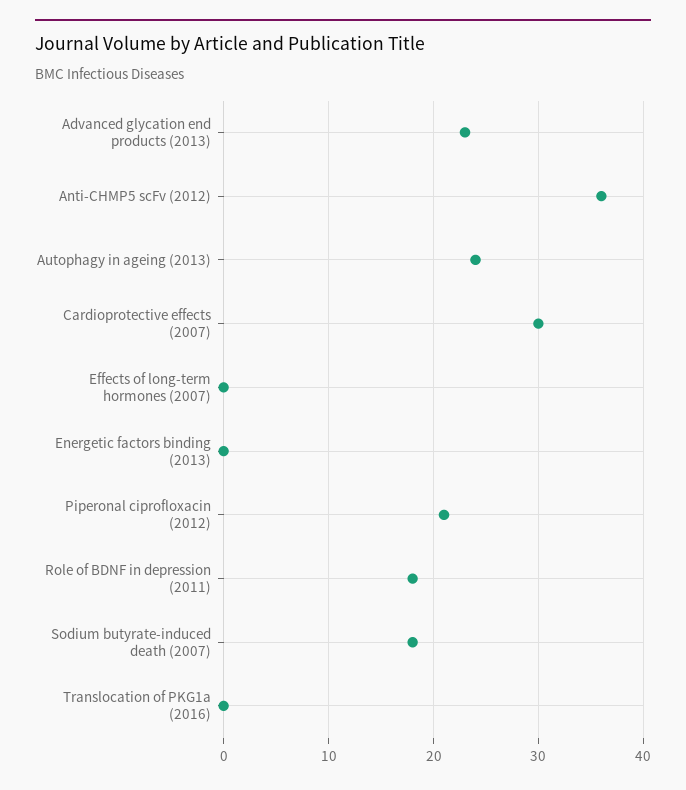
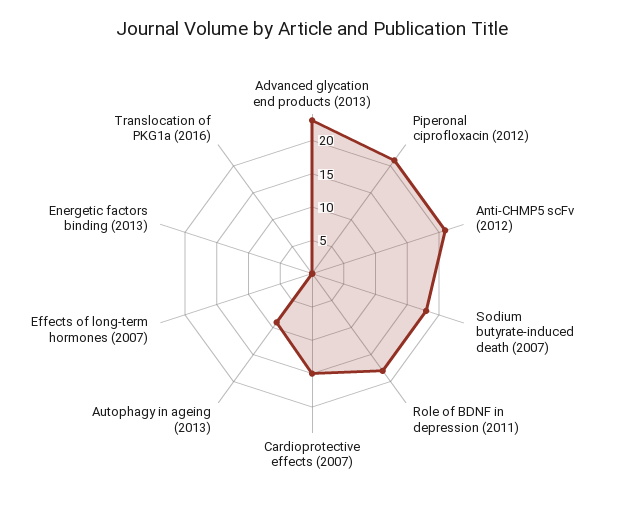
Anti-CHMP5 scFv (2012): 36 -> 20
Autophagy in ageing (2013): 24 -> 10
Cardioprotective effects (2007): 30 -> 15

